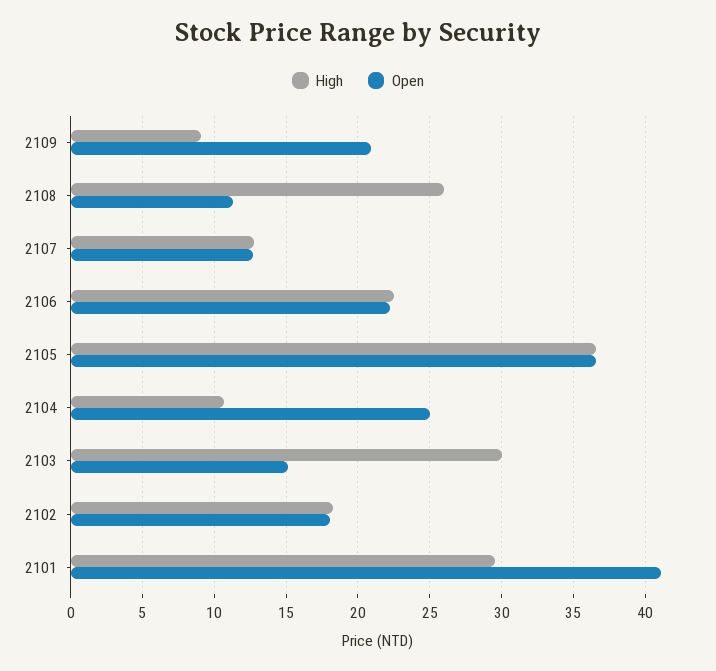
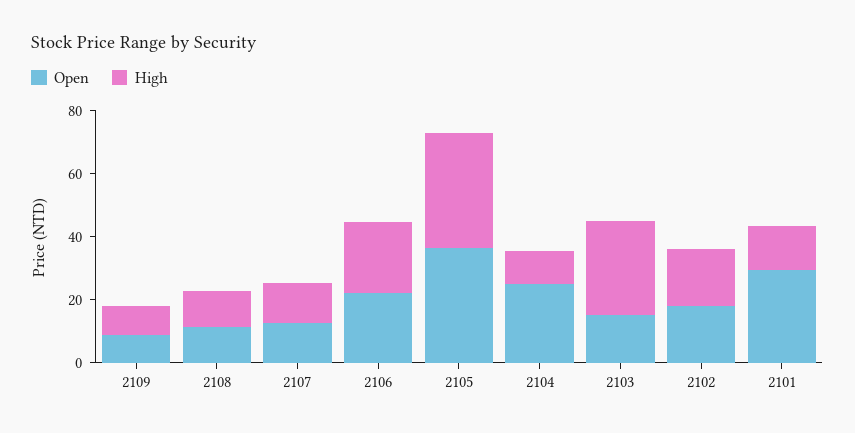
Open, 2109: 21 -> 10
High, 2108: 26 -> 10
High, 2101: 29.5 -> 15
Open, 2101: 41 -> 30

